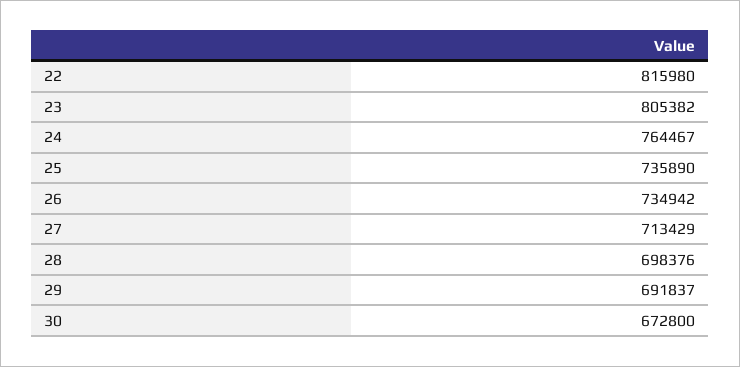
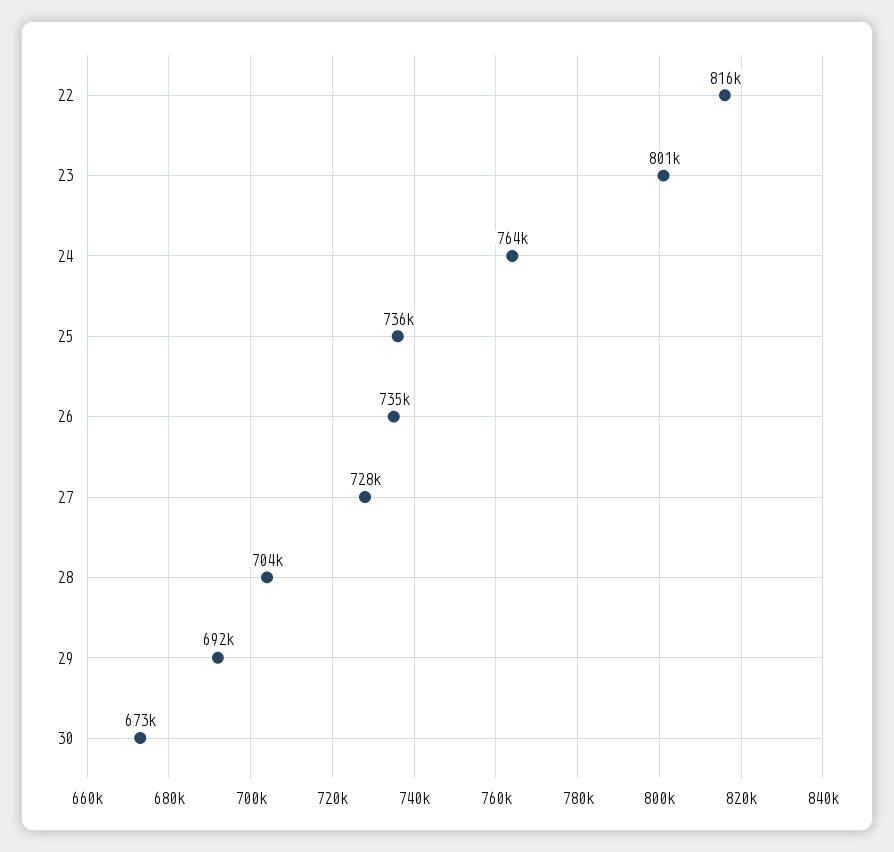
23: 805382 -> 801000
27: 713429 -> 728000
28: 698376 -> 704000

